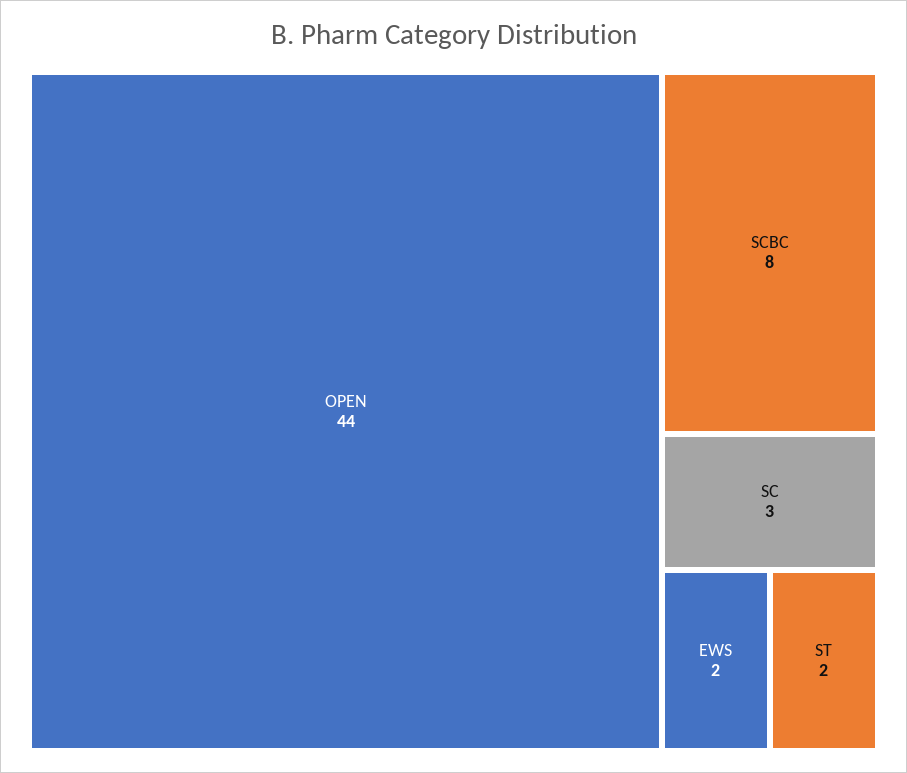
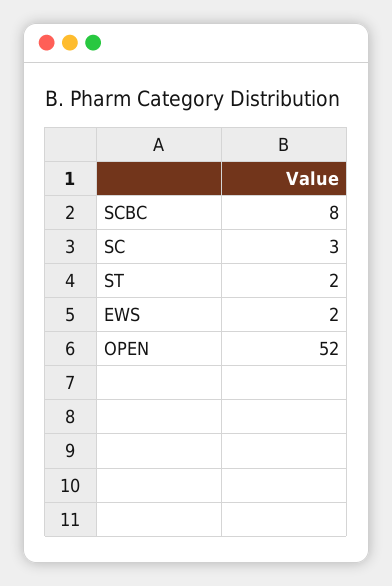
OPEN: 44 -> 52

